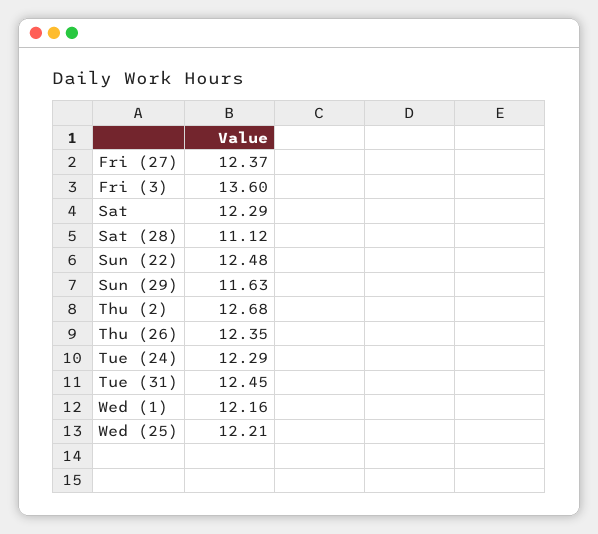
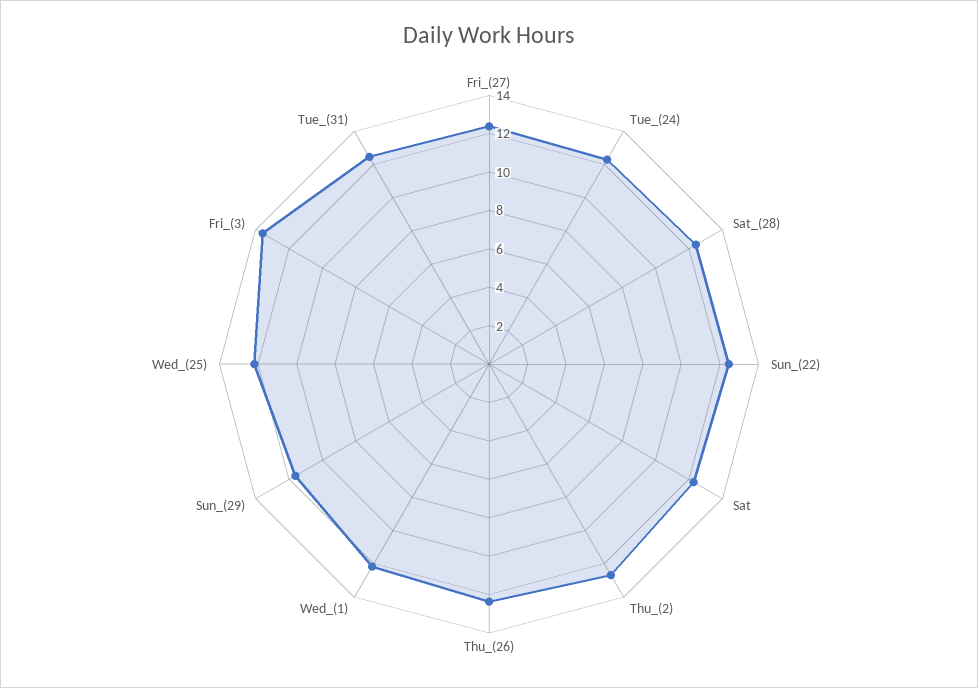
Sat (28): 11.12 -> 12.5

